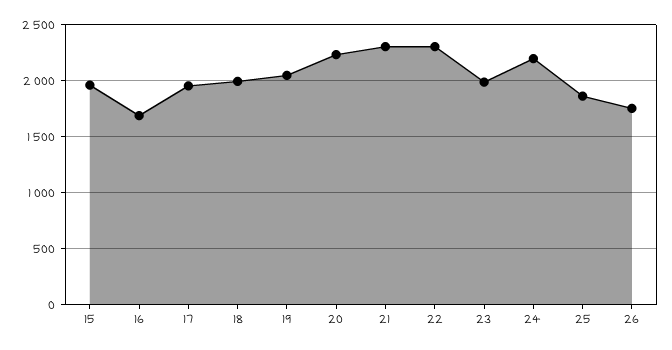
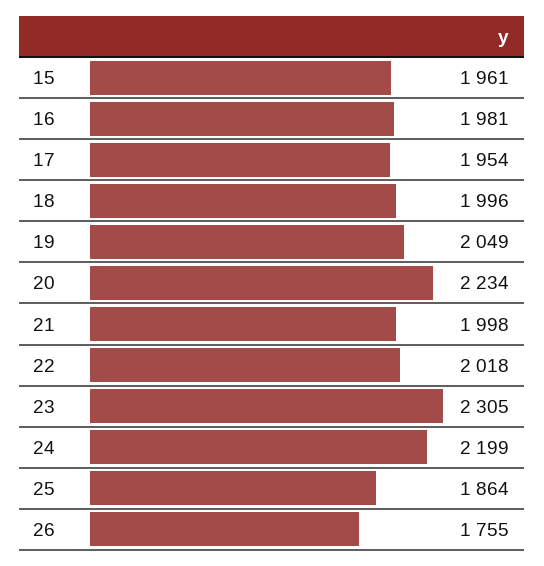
16: 1700 -> 1981
21: 2300 -> 1998
22: 2300 -> 2018
23: 2000 -> 2305

